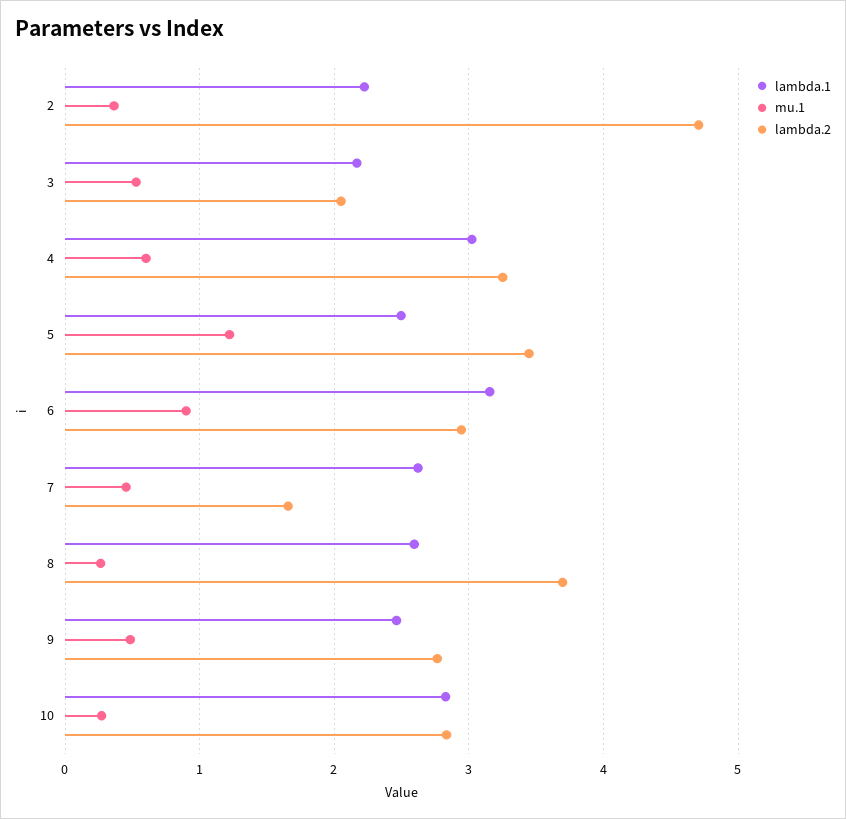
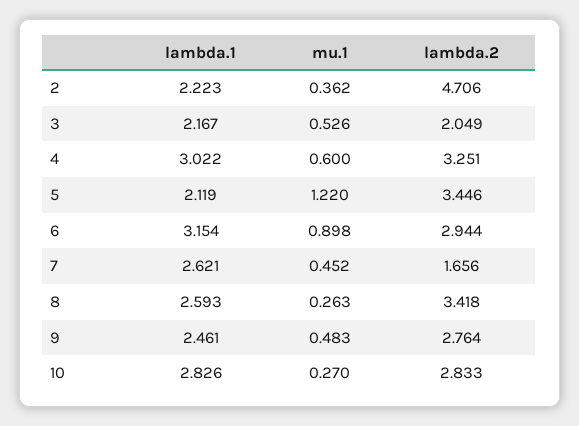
lambda.1, 5: 2.5 -> 2.119
lambda.2, 8: 3.7 -> 3.418

